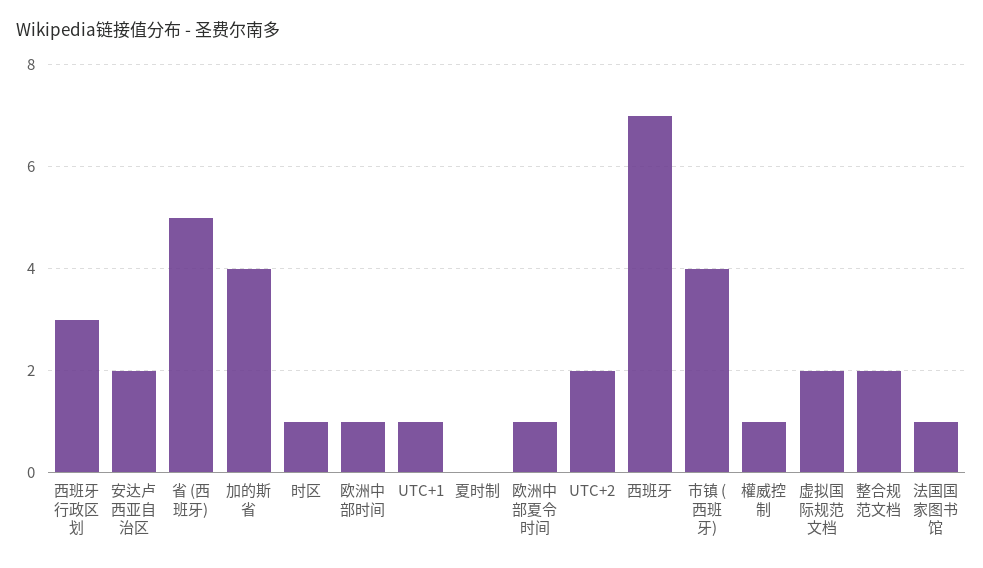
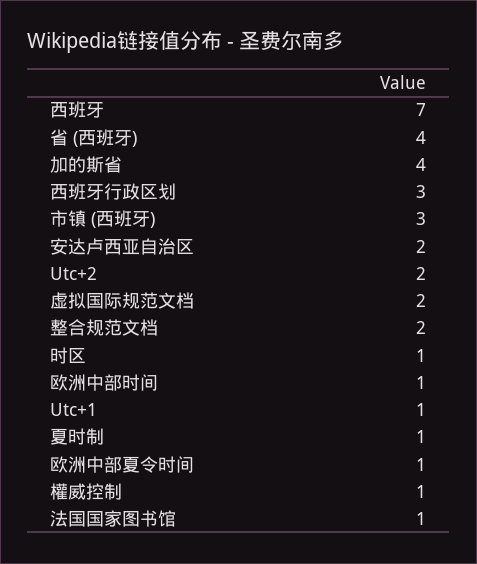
省 (西班牙): 5 -> 4
夏时制: 0 -> 1
市镇 (西班牙): 4 -> 3

